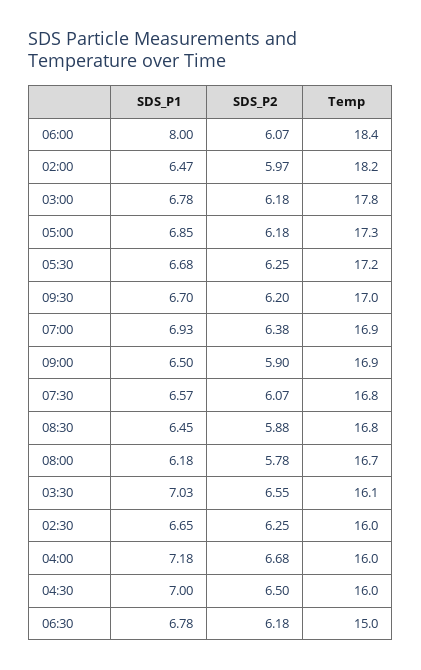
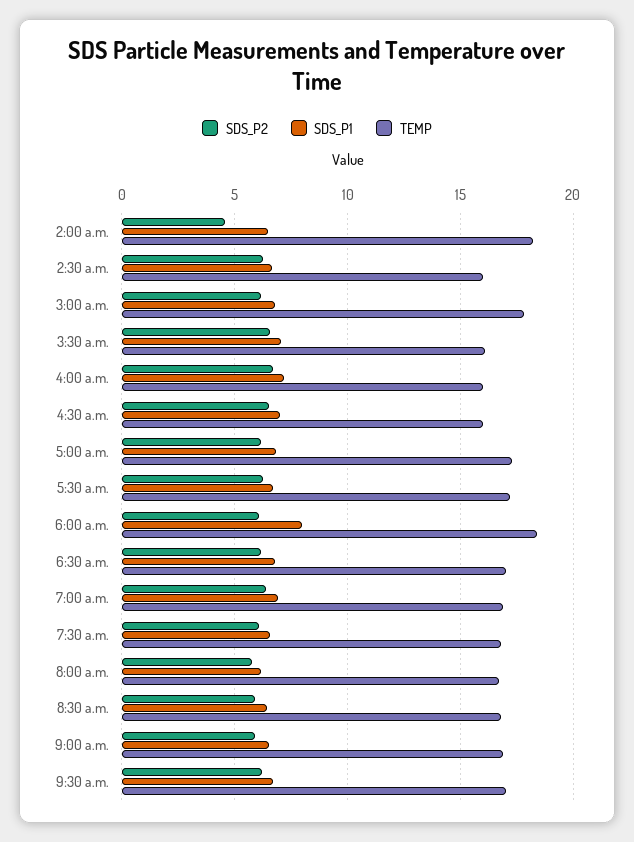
SDS_P2, 02:00: 5.97 -> 4.5
Temp, 06:30: 15 -> 17

